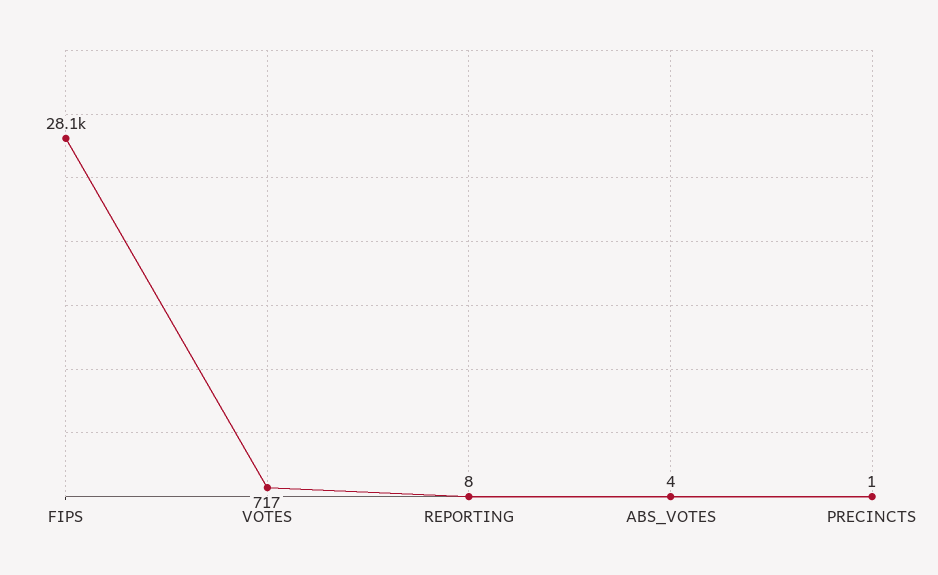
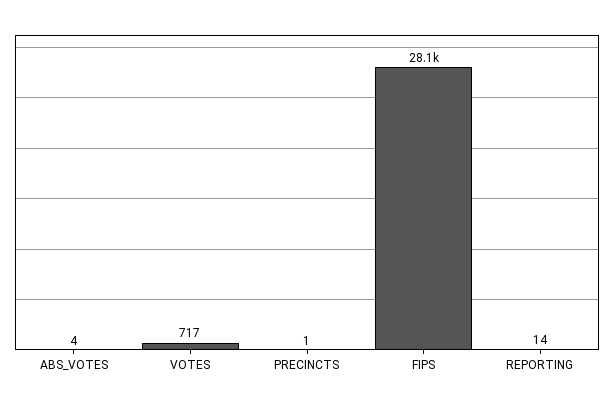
REPORTING: 8 -> 14

